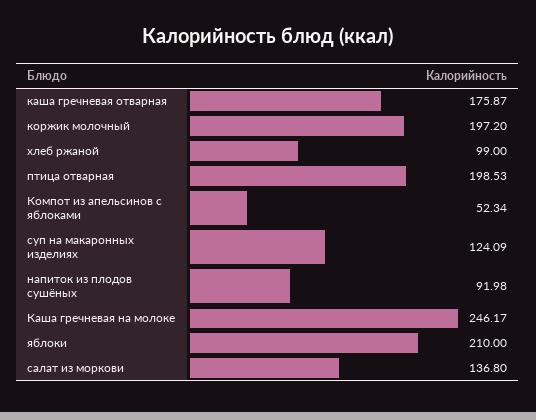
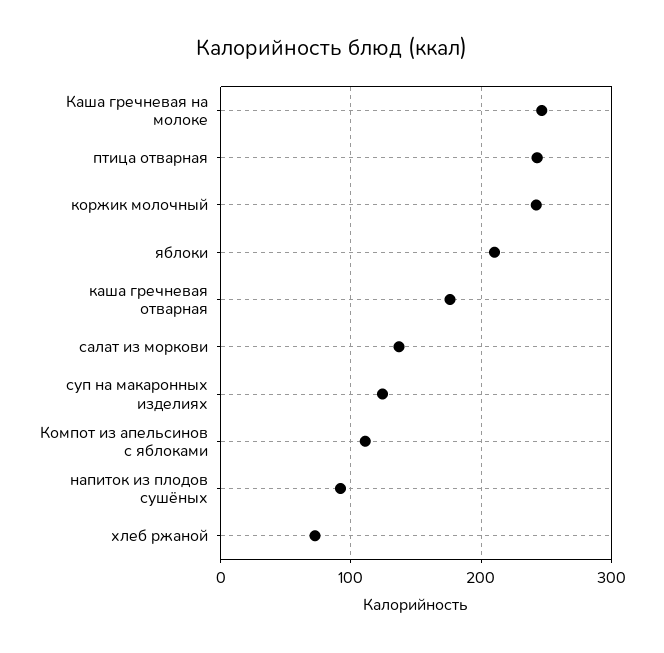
коржик молочный: 197.2 -> 240
хлеб ржаной: 99 -> 70
птица отварная: 198.53 -> 240
Компот из апельсинов с яблоками: 52.34 -> 110

